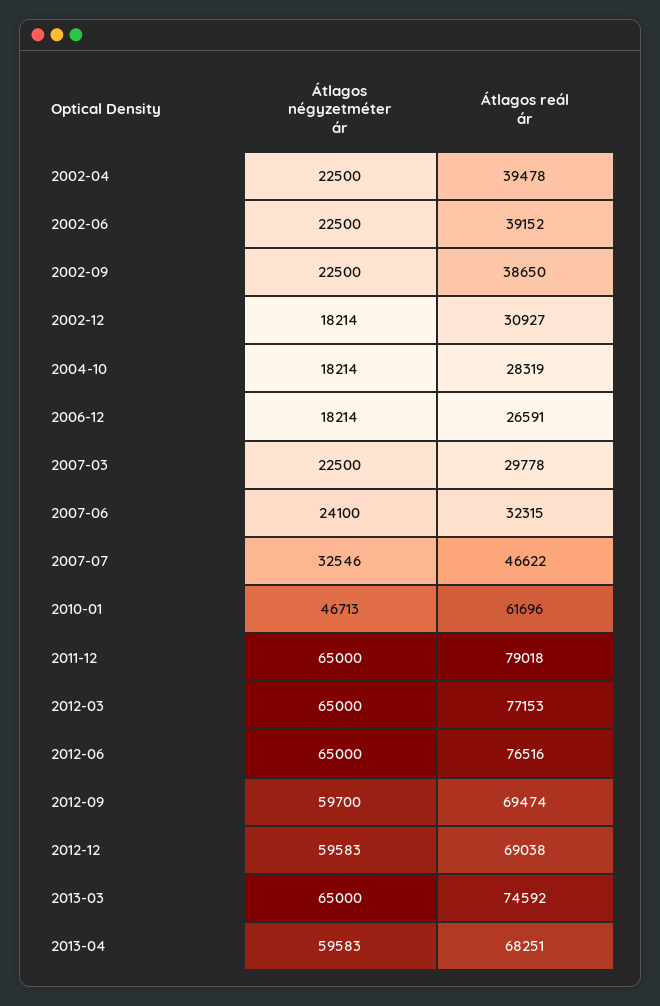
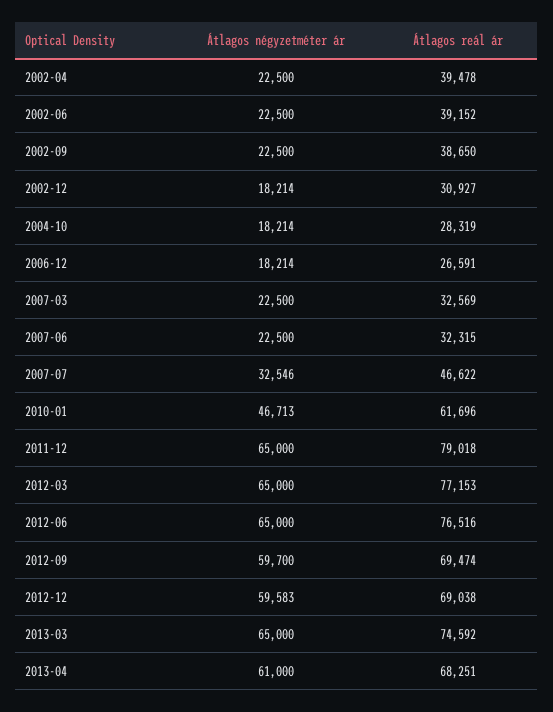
Átlagos reál ár, 2007-03: 29778 -> 32569
Átlagos négyzetméter ár, 2007-06: 24100 -> 22500
Átlagos négyzetméter ár, 2013-04: 59583 -> 61000

